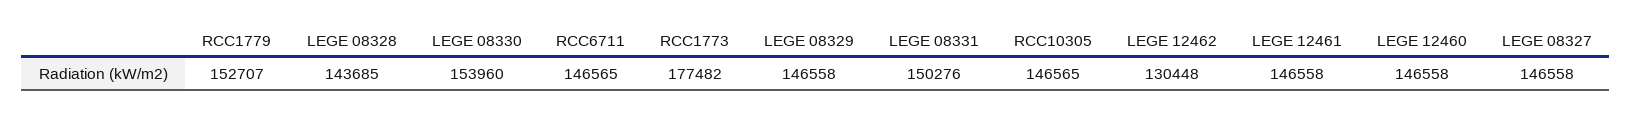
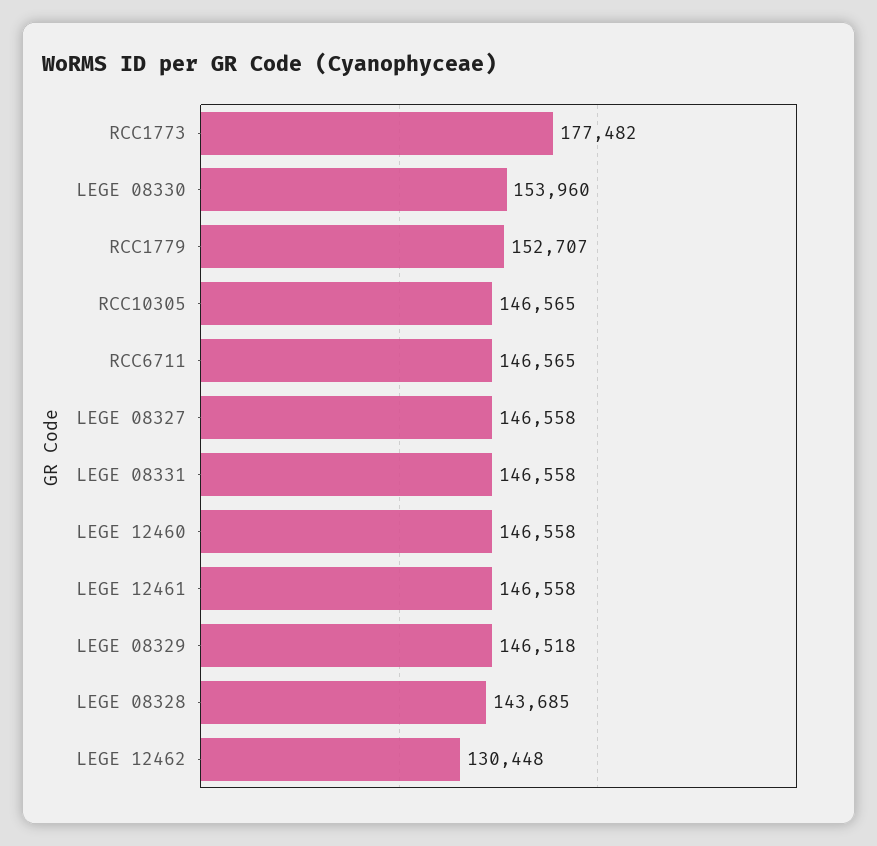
LEGE 08329: 146558 -> 146518
LEGE 08331: 150276 -> 146558

